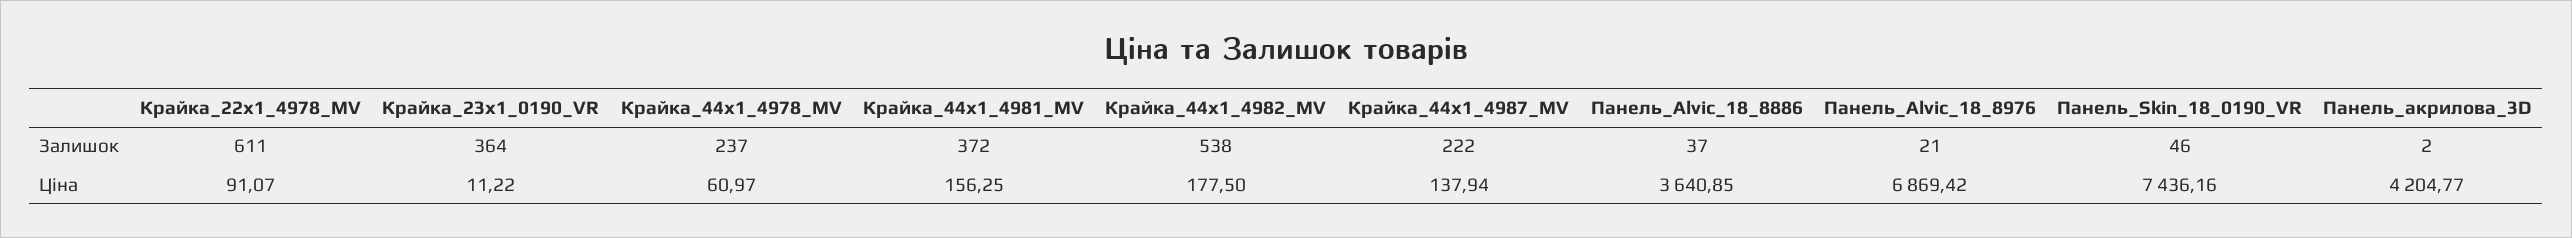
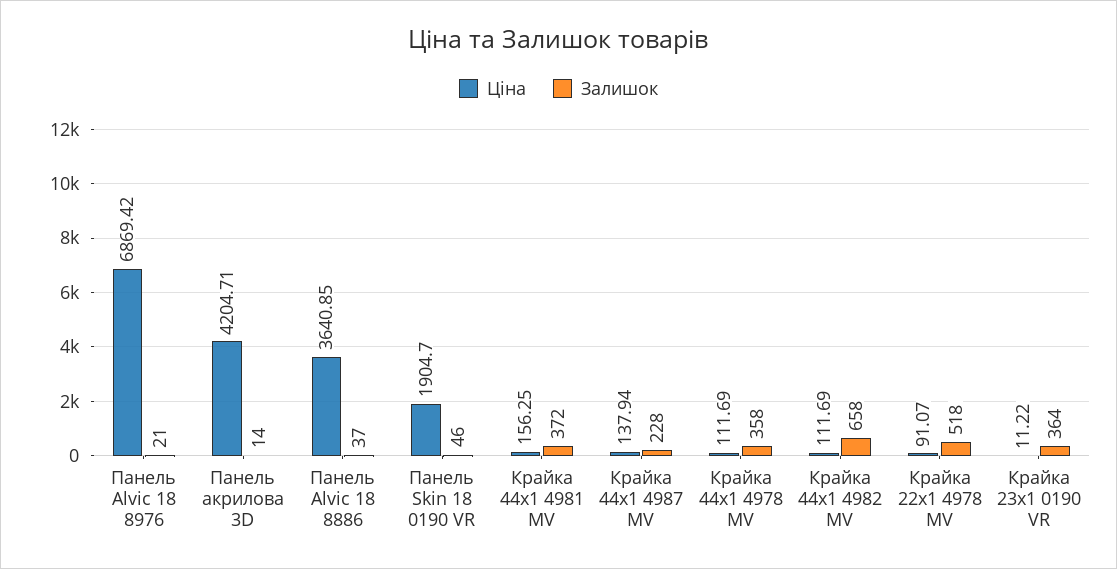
Залишок, Крайка_22x1_4978_MV: 611 -> 518
Залишок, Крайка_44x1_4978_MV: 237 -> 358
Залишок, Крайка_44x1_4982_MV: 538 -> 658
Залишок, Крайка_44x1_4987_MV: 222 -> 228
Залишок, Панель_акрилова_3D: 2 -> 14
Ціна, Крайка_44x1_4978_MV: 60.97 -> 111.69
Ціна, Крайка_44x1_4982_MV: 177.5 -> 111.69
Ціна, Панель_Skin_18_0190_VR: 7436.16 -> 1904.7
Ціна, Панель_акрилова_3D: 4204.77 -> 4204.71

